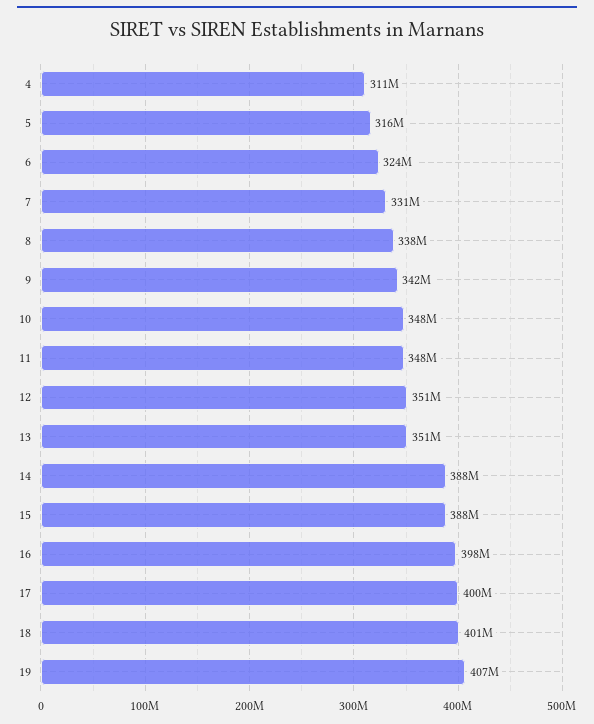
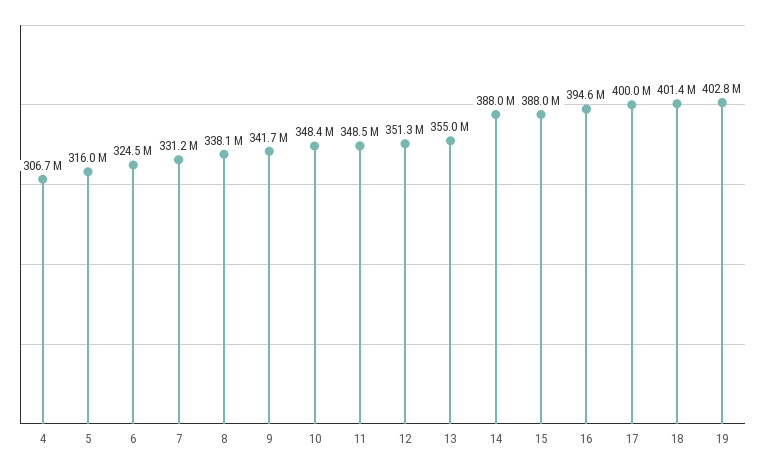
4: 311000000 -> 306700000
13: 351000000 -> 355000000
16: 398000000 -> 394600000
19: 407000000 -> 402800000

